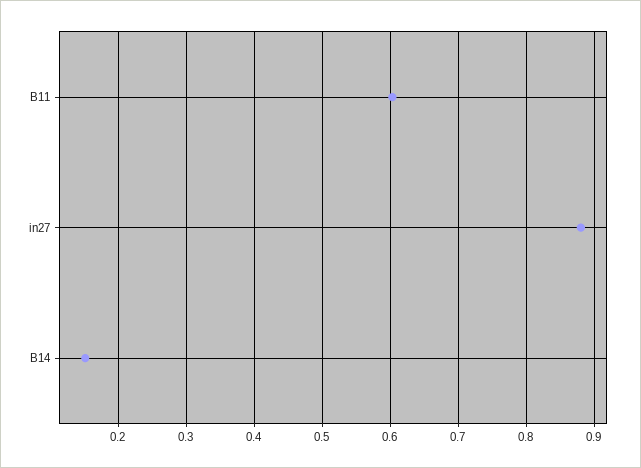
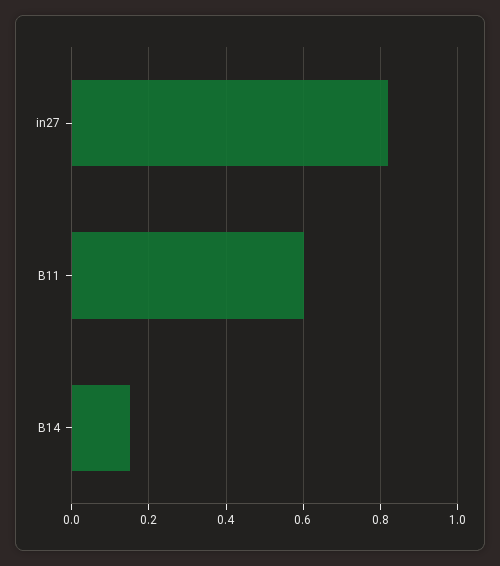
in27: 0.88 -> 0.82

